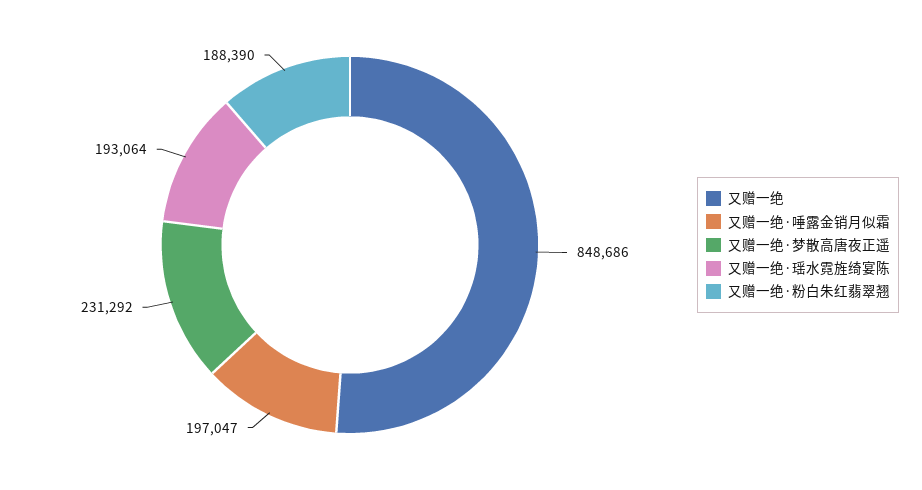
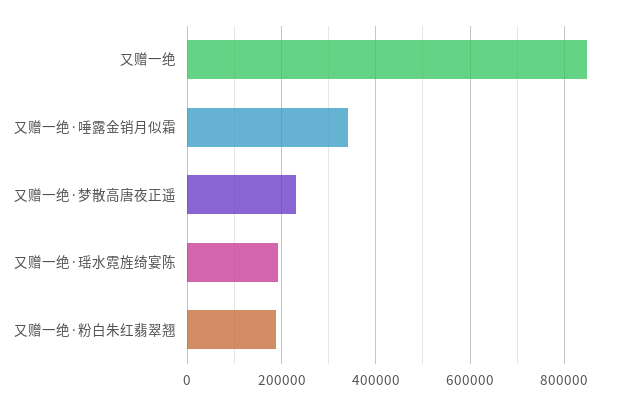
又赠一绝·唾露金销月似霜: 197047 -> 340000

